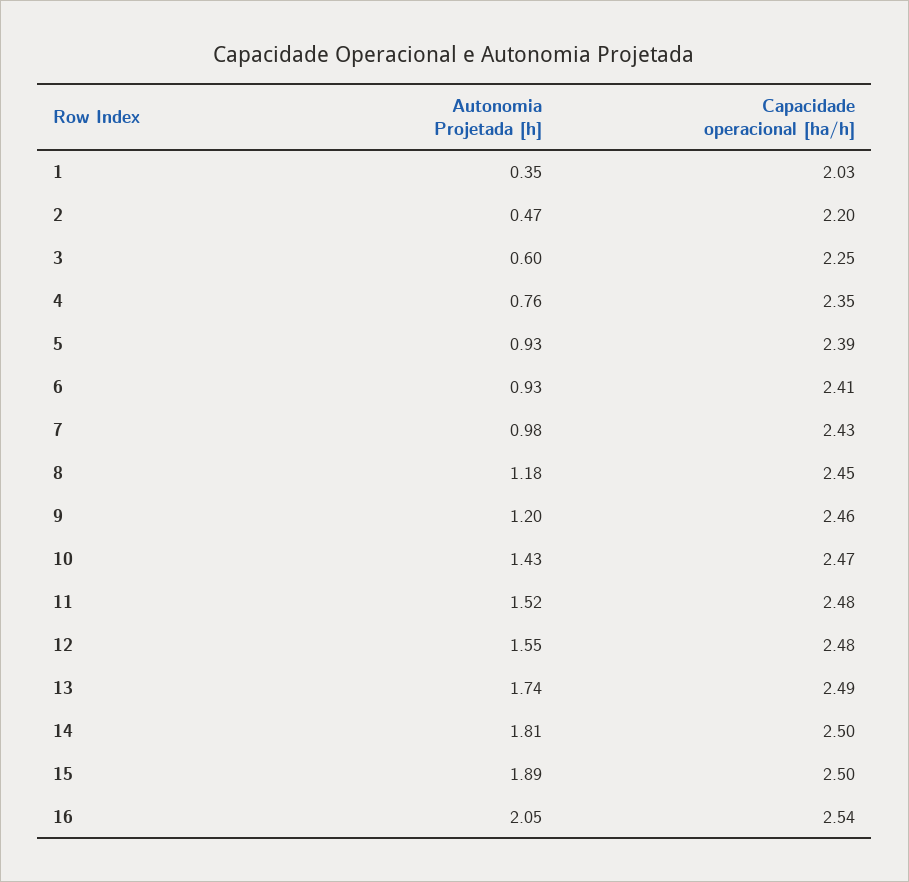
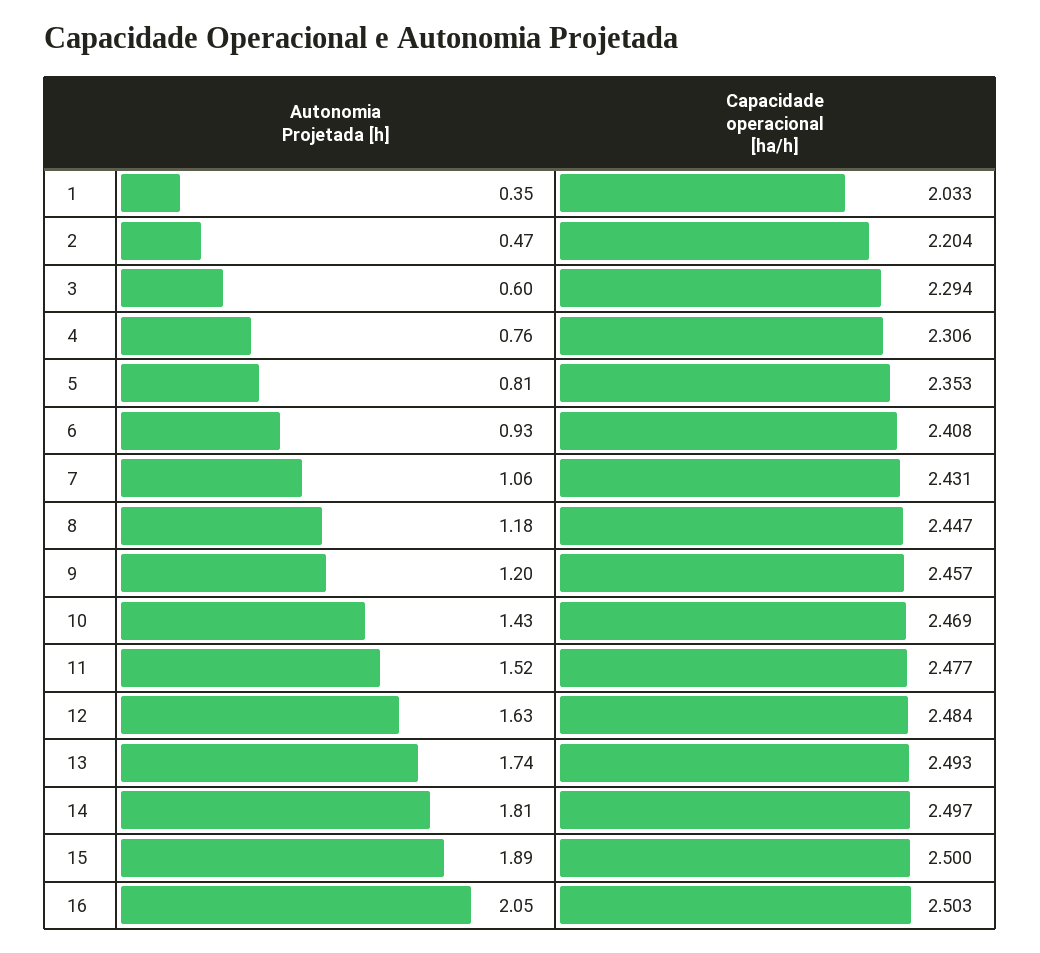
Capacidade operacional [ha/h], 3: 2.25 -> 2.294
Capacidade operacional [ha/h], 4: 2.35 -> 2.306
Autonomia Projetada [h], 5: 0.93 -> 0.81
Capacidade operacional [ha/h], 5: 2.39 -> 2.353
Autonomia Projetada [h], 7: 0.98 -> 1.06
Autonomia Projetada [h], 12: 1.55 -> 1.63
Capacidade operacional [ha/h], 16: 2.54 -> 2.503

